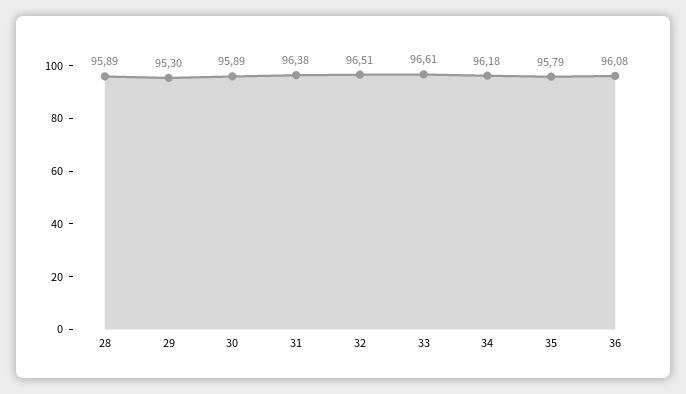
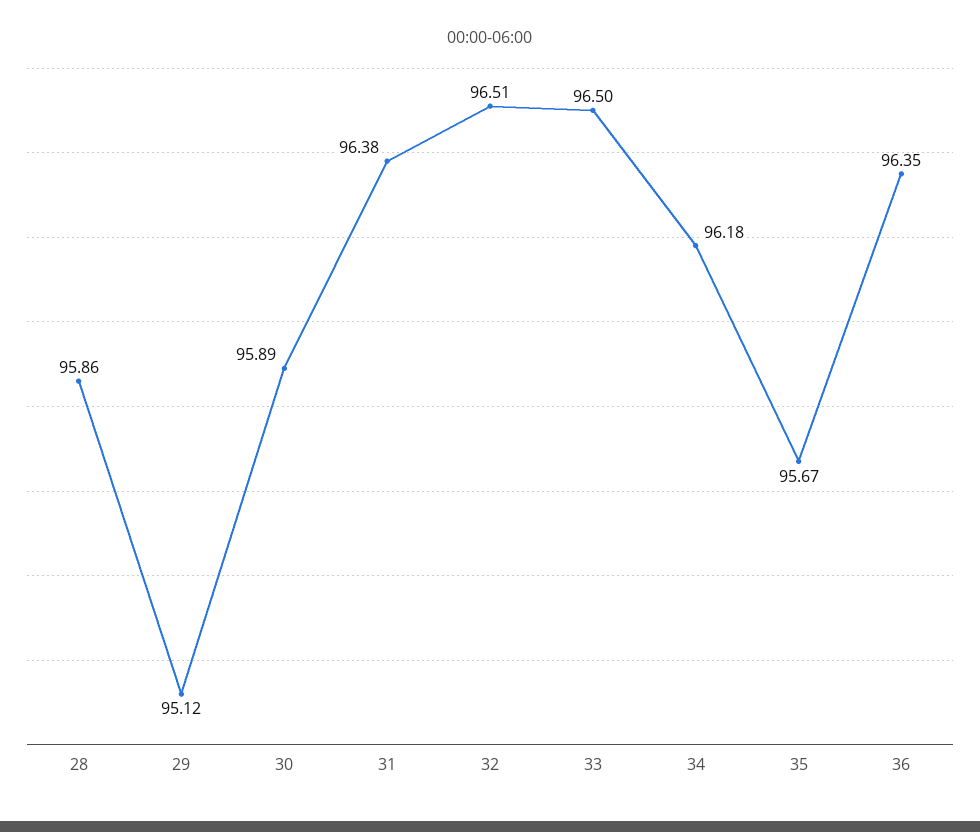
28: 95.89 -> 95.86
29: 95.3 -> 95.12
33: 96.61 -> 96.5
35: 95.79 -> 95.67
36: 96.08 -> 96.35

